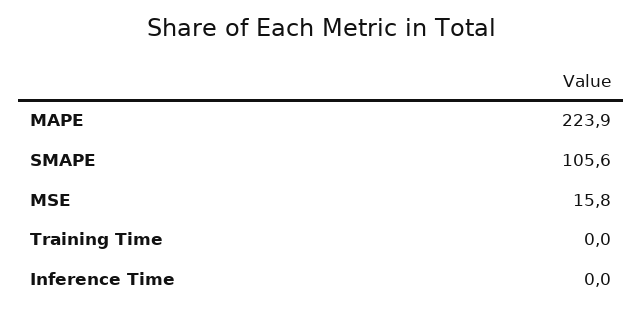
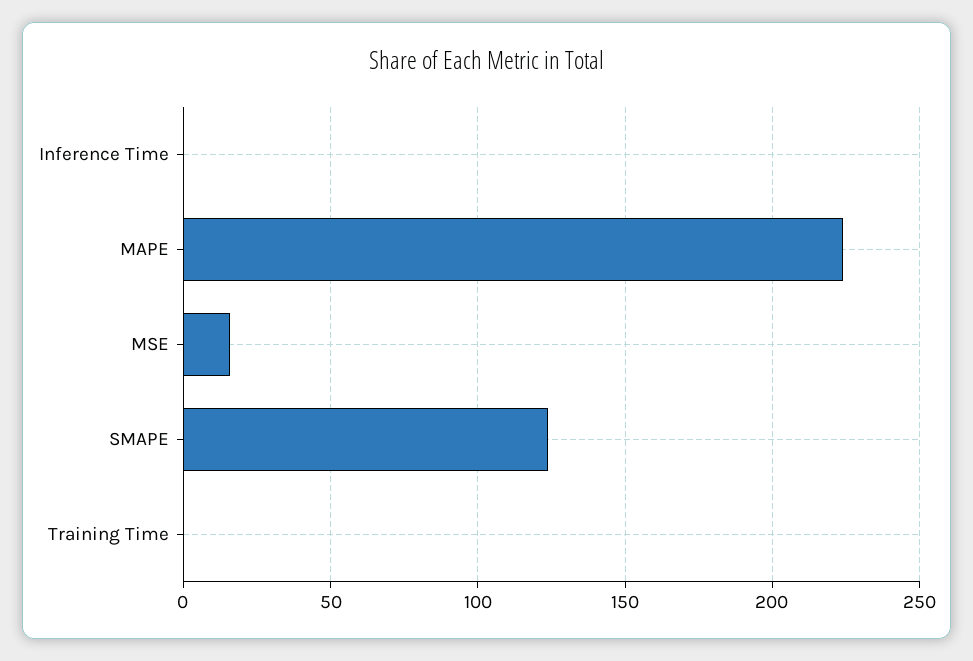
SMAPE: 105.6 -> 125

